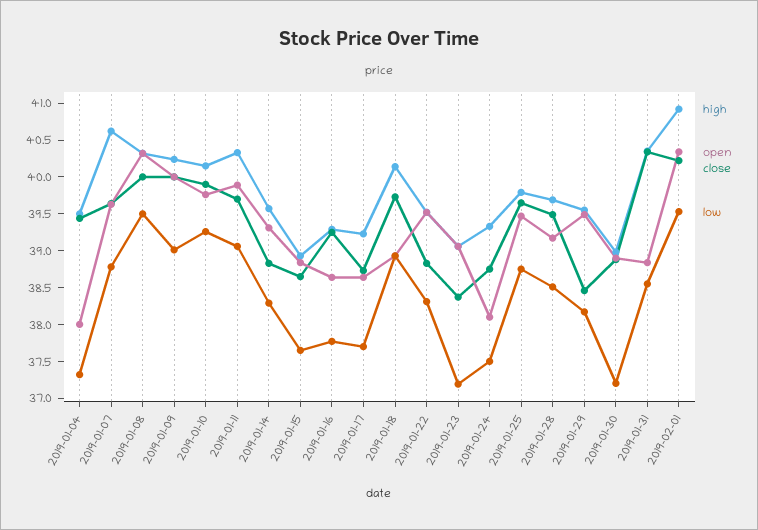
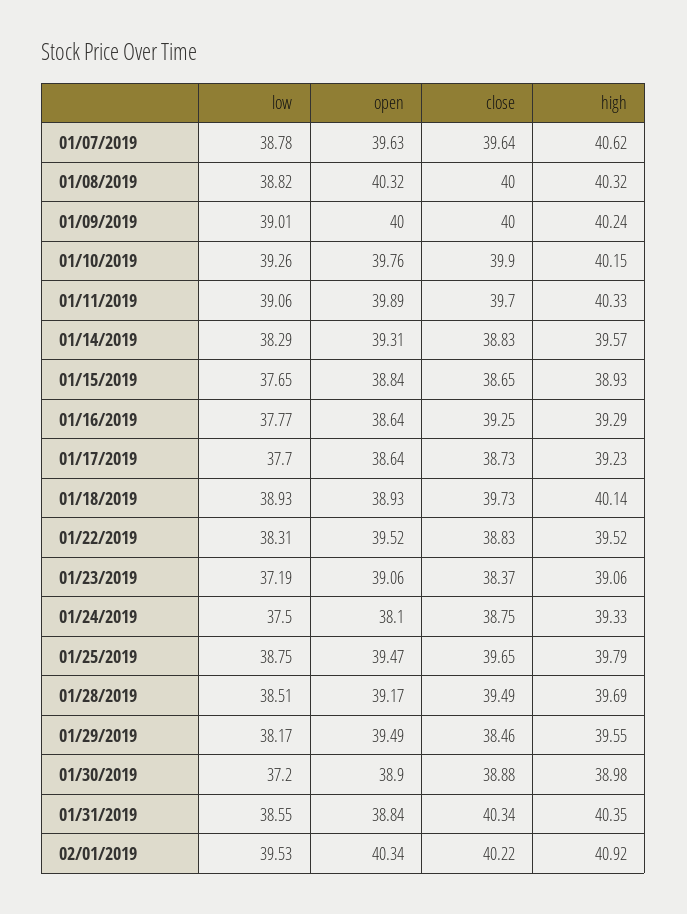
high, 2019-01-04: 39.5 -> none
open, 2019-01-04: 38 -> none
close, 2019-01-04: 39.5 -> none
low, 2019-01-04: 37.25 -> none
low, 2019-01-08: 39.5 -> 38.82

